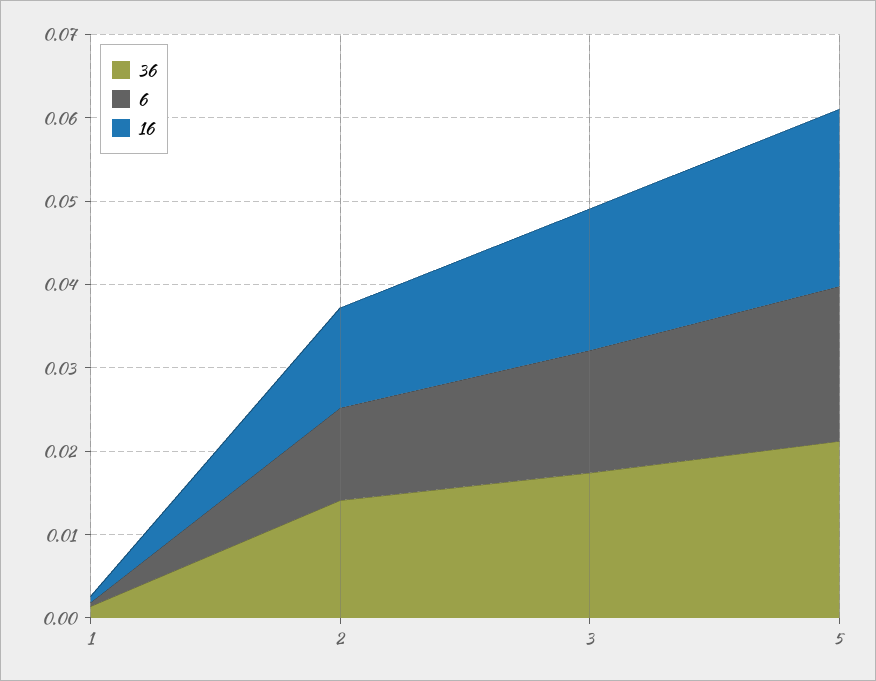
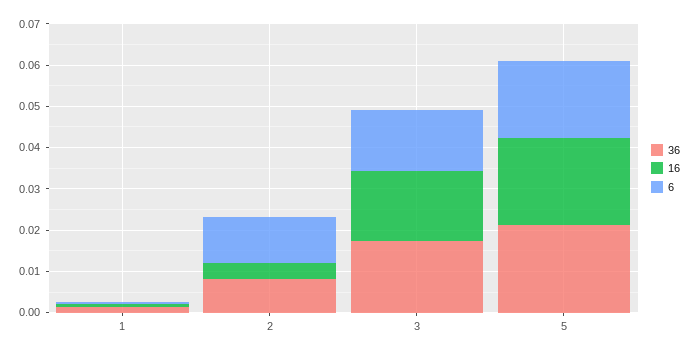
36, 2: 0.014 -> 0.008
16, 2: 0.012 -> 0.004

